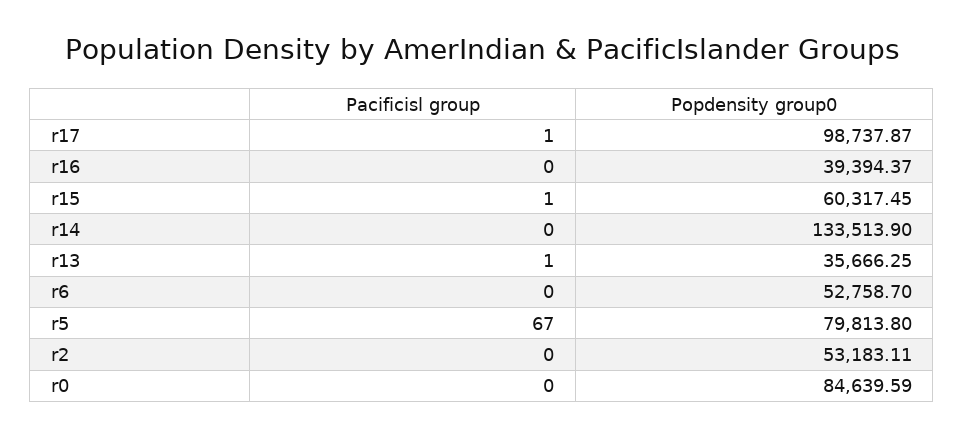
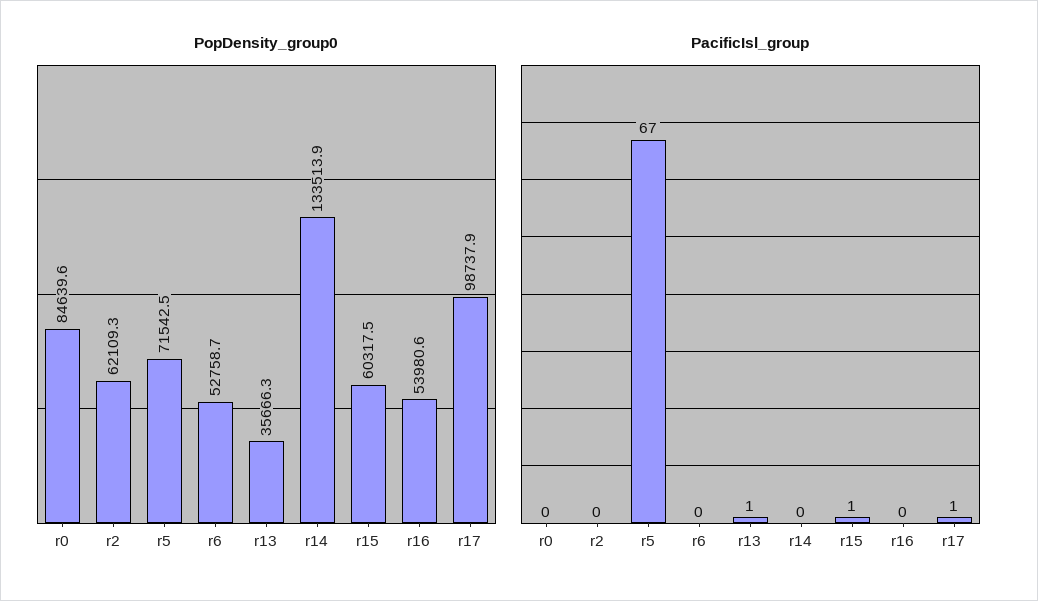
Popdensity group0, r16: 39394.37 -> 53980.6
Popdensity group0, r5: 79813.8 -> 71542.5
Popdensity group0, r2: 53183.11 -> 62109.3

